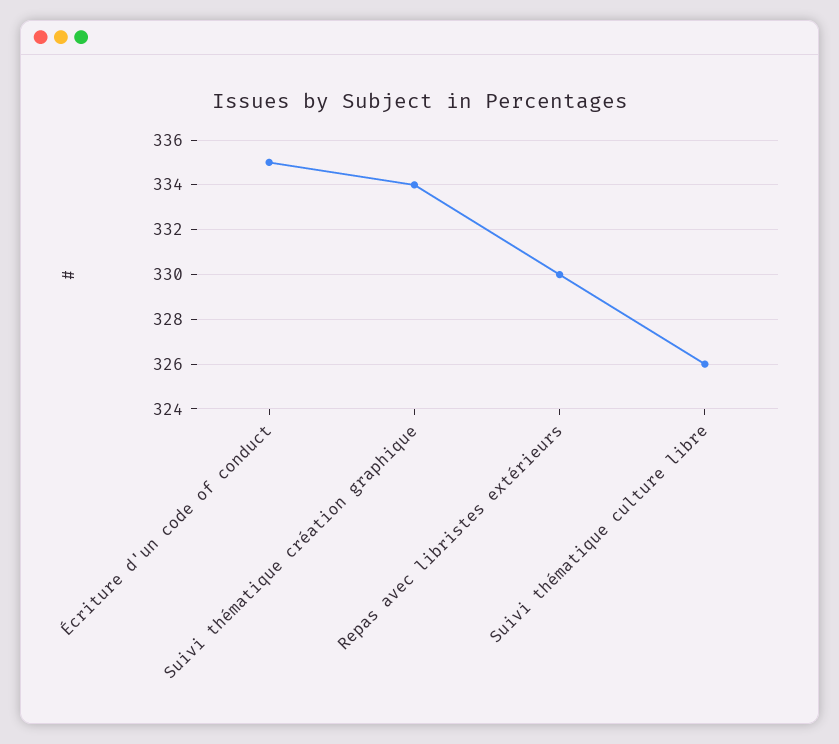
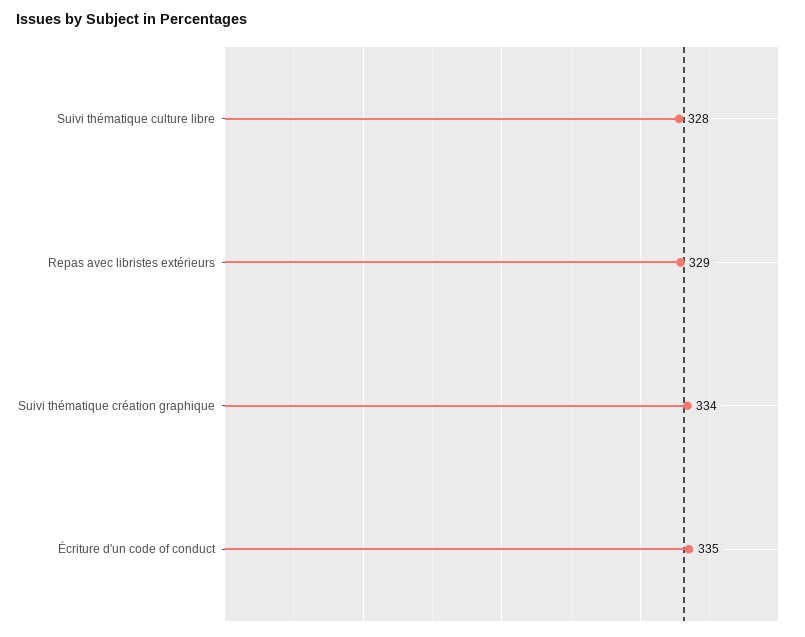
Repas avec libristes extérieurs: 330 -> 329
Suivi thématique culture libre: 326 -> 328

